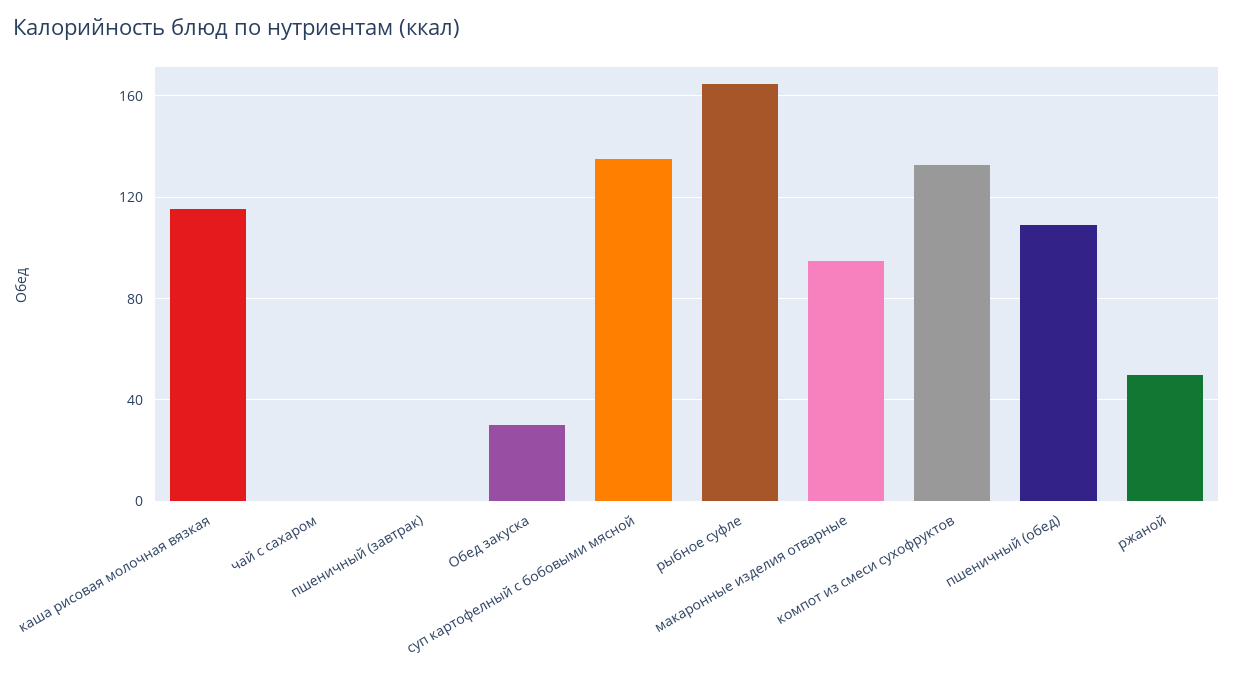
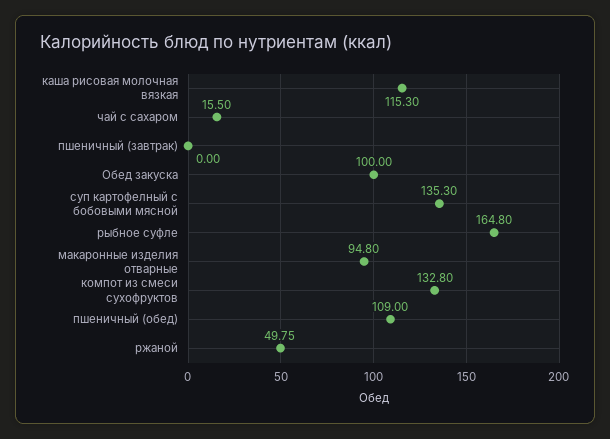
чай с сахаром: 0 -> 15.5
Обед закуска: 30 -> 100

